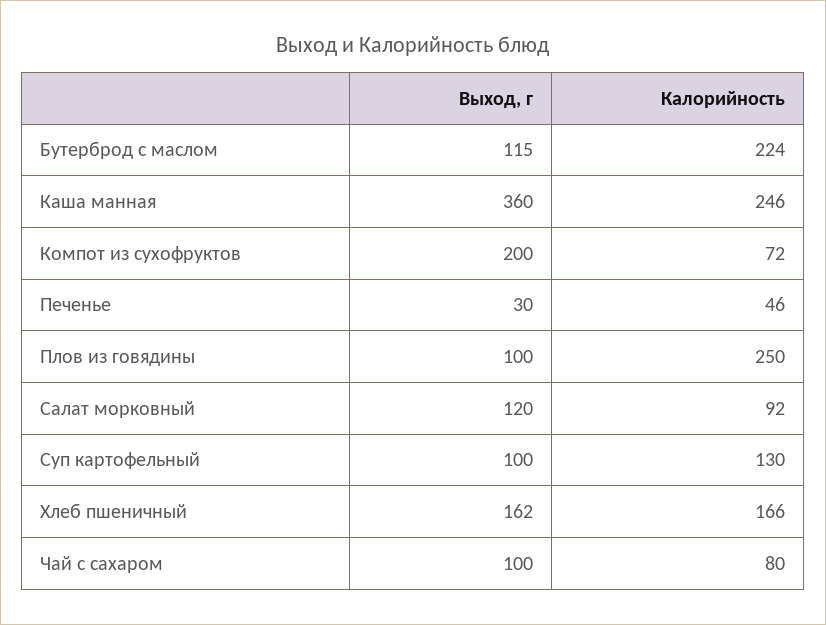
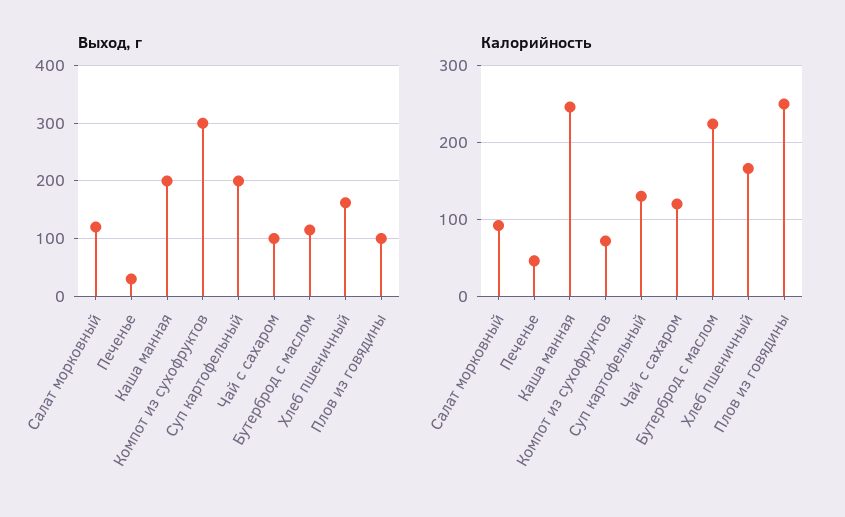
Выход, г, Каша манная: 360 -> 200
Выход, г, Компот из сухофруктов: 200 -> 300
Выход, г, Суп картофельный: 100 -> 200
Калорийность, Чай с сахаром: 80 -> 120

